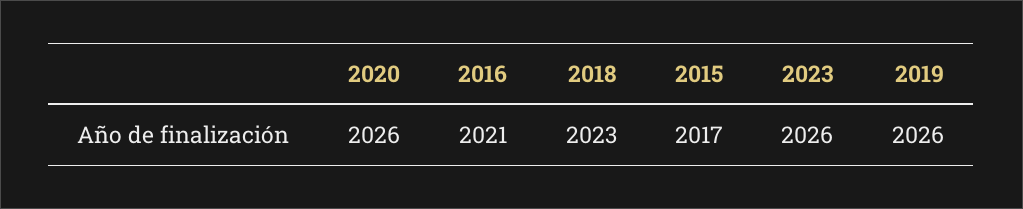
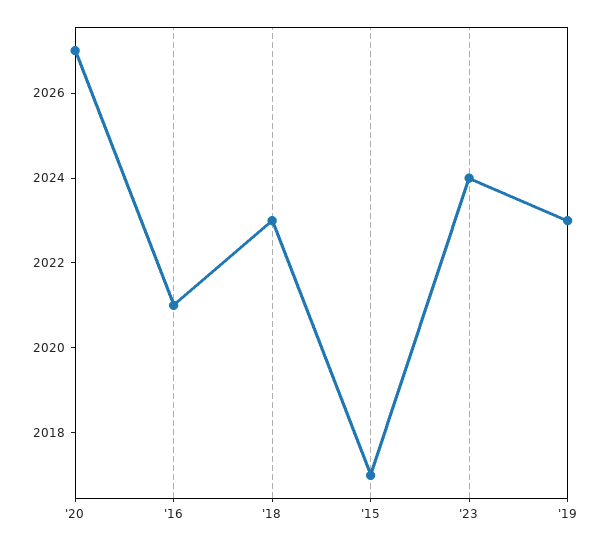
2020: 2026 -> 2027
2023: 2026 -> 2024
2019: 2026 -> 2023

